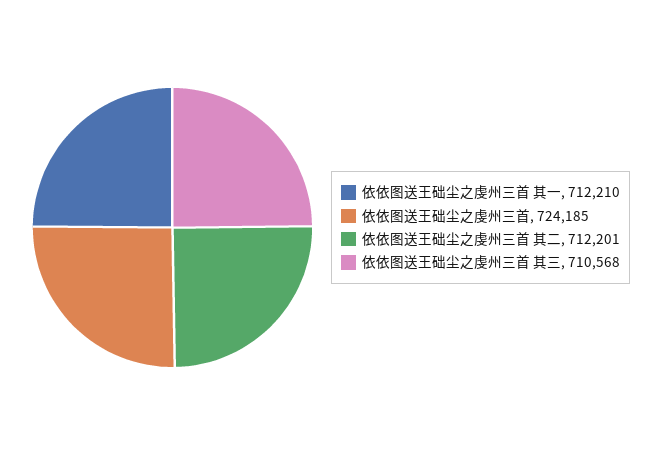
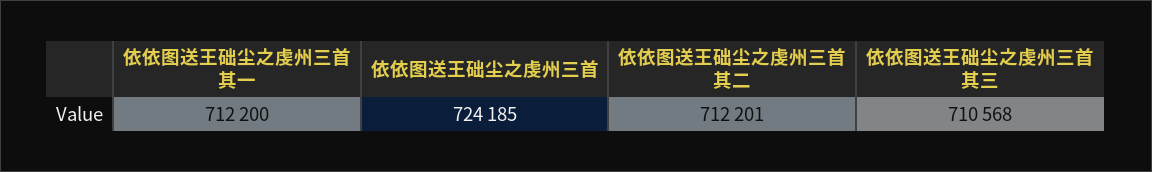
依依图送王础尘之虔州三首 其一: 712210 -> 712200

